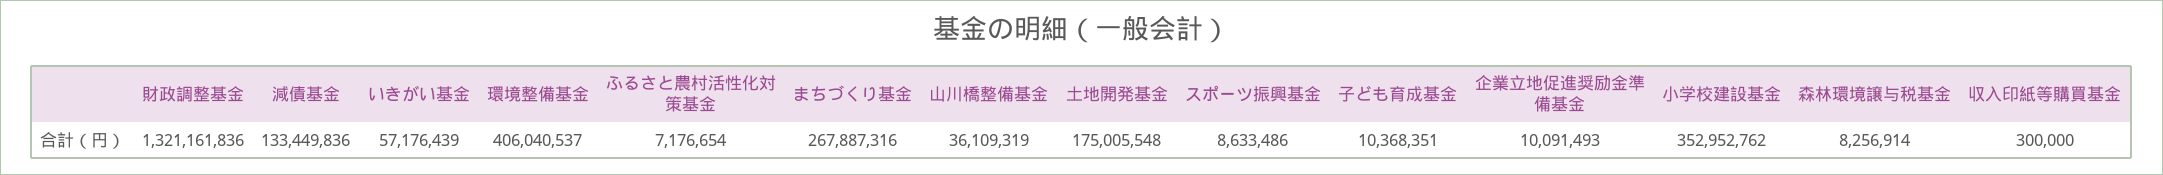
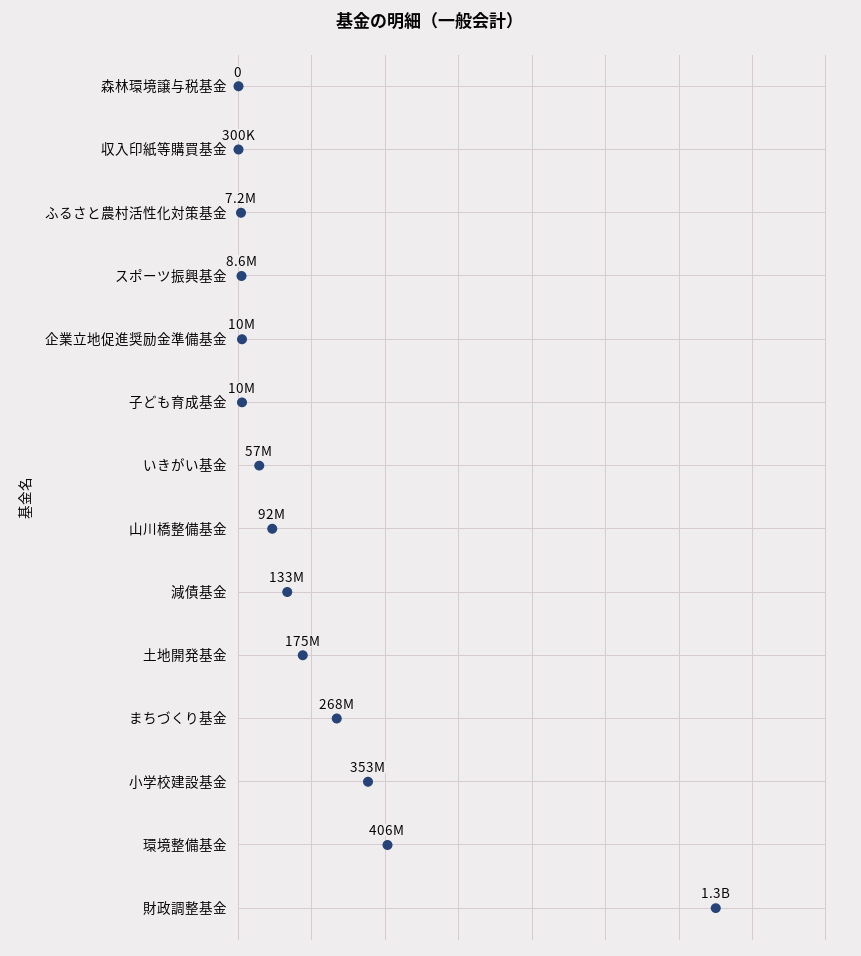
山川橋整備基金: 36109319 -> 92000000
森林環境譲与税基金: 8256914 -> 0

